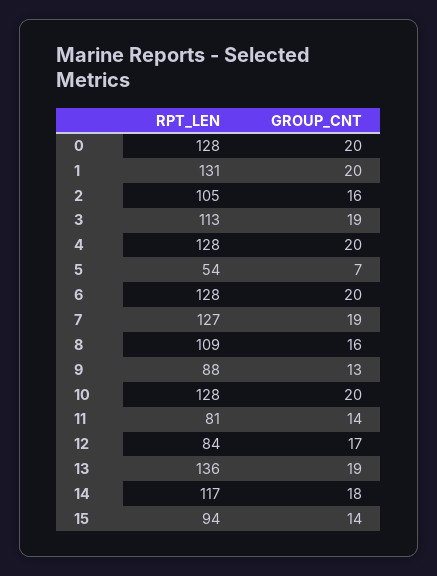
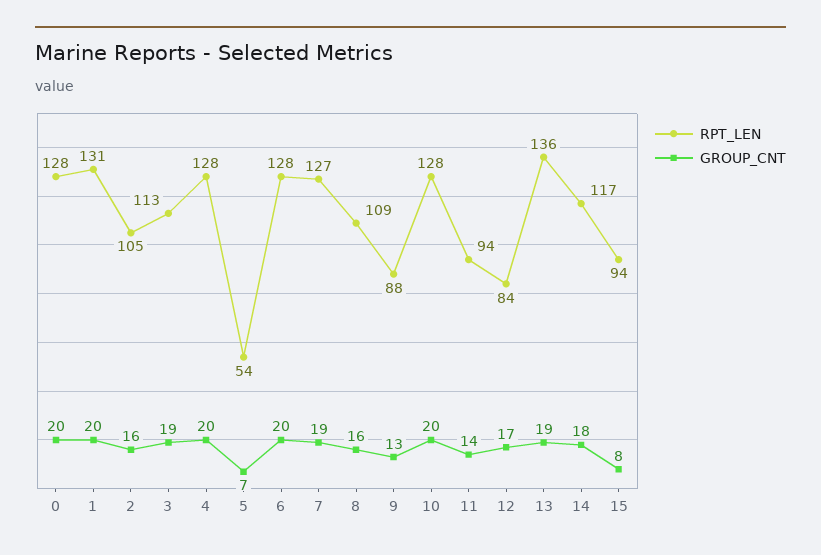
RPT_LEN, 11: 81 -> 94
GROUP_CNT, 15: 14 -> 8

